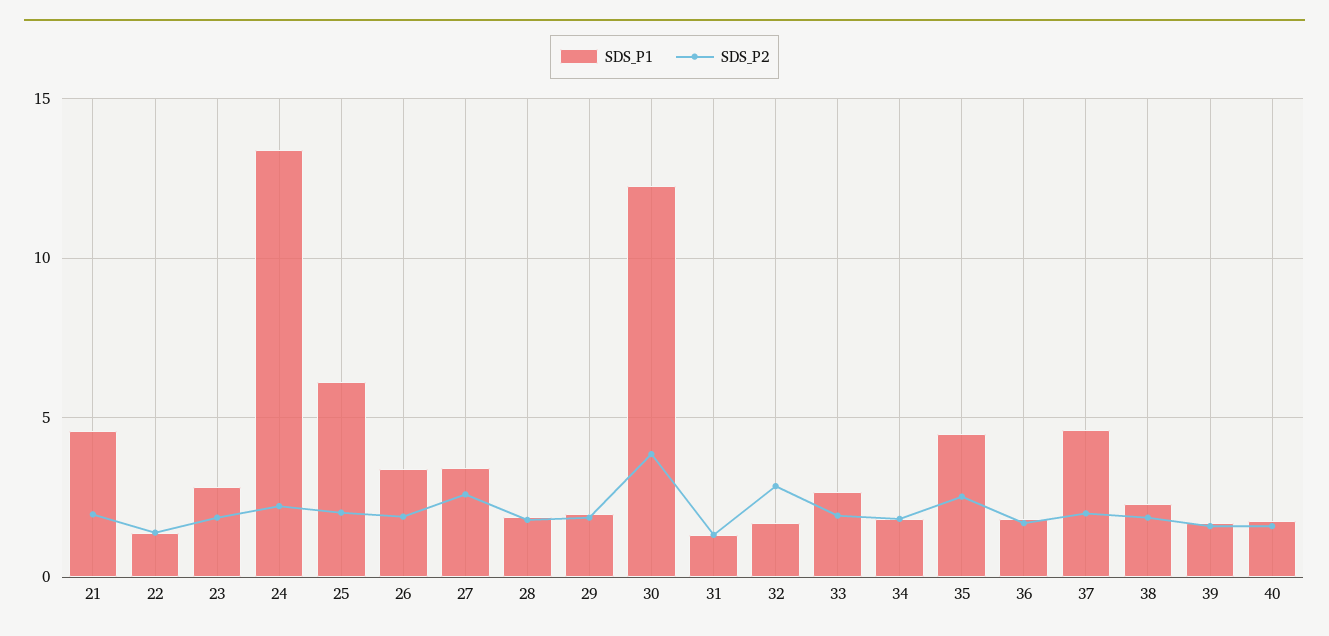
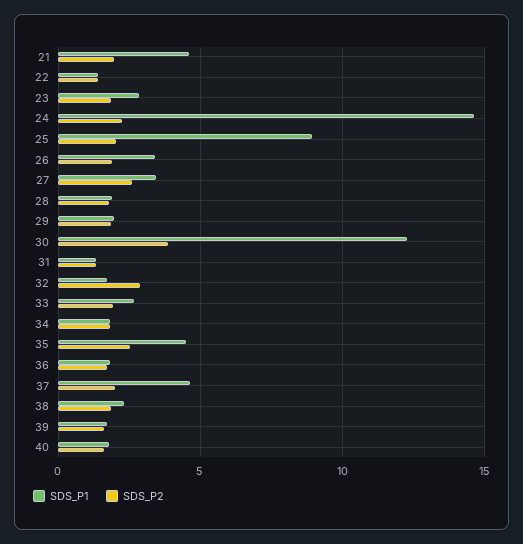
SDS_P1, 24: 13.5 -> 14.5
SDS_P1, 25: 6 -> 9

